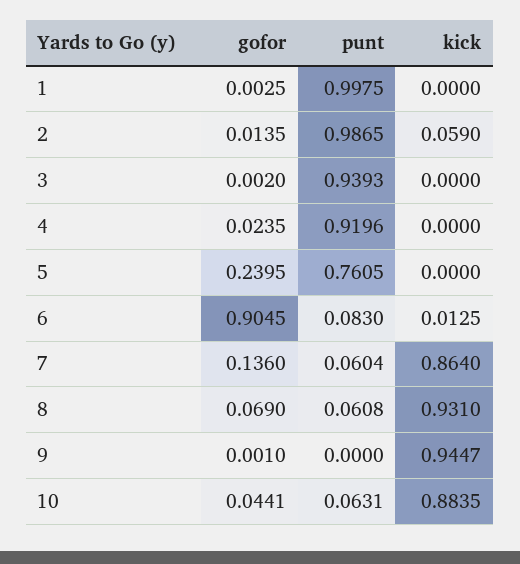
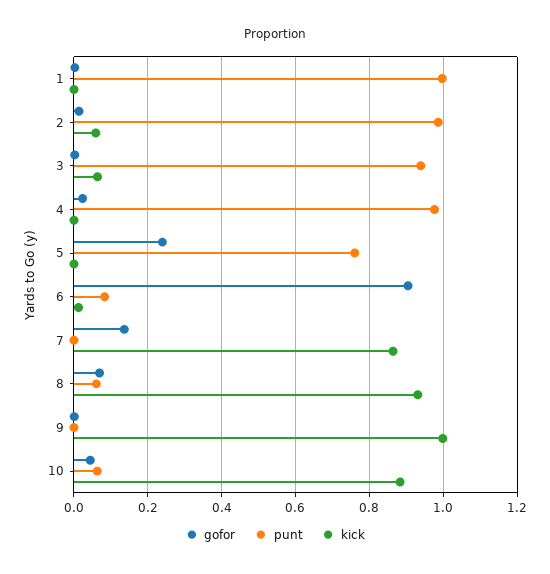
kick, 3: 0 -> 0.06
punt, 4: 0.9196 -> 0.98
punt, 7: 0.0604 -> 0
kick, 9: 0.9447 -> 1

